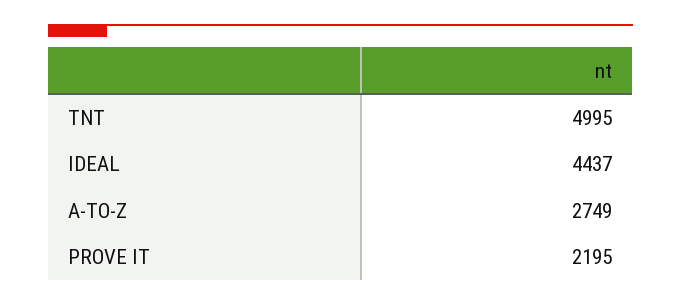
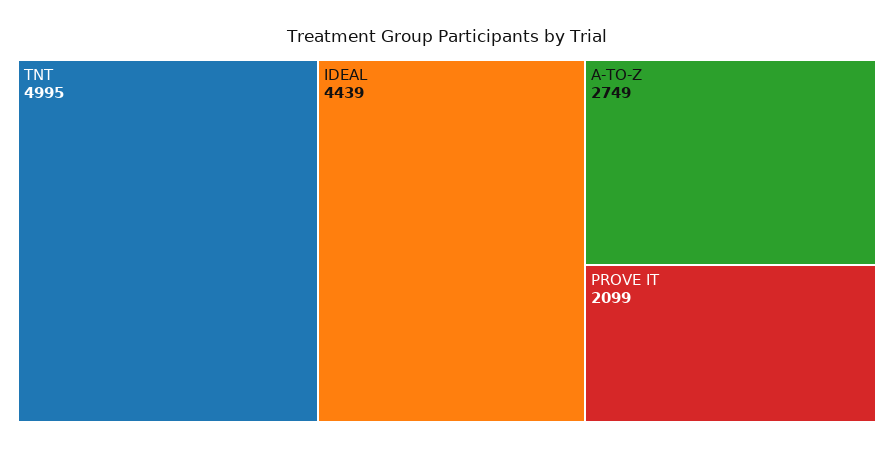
IDEAL: 4437 -> 4439
PROVE IT: 2195 -> 2099

